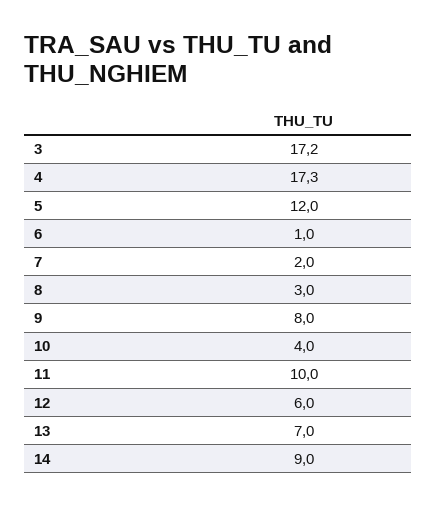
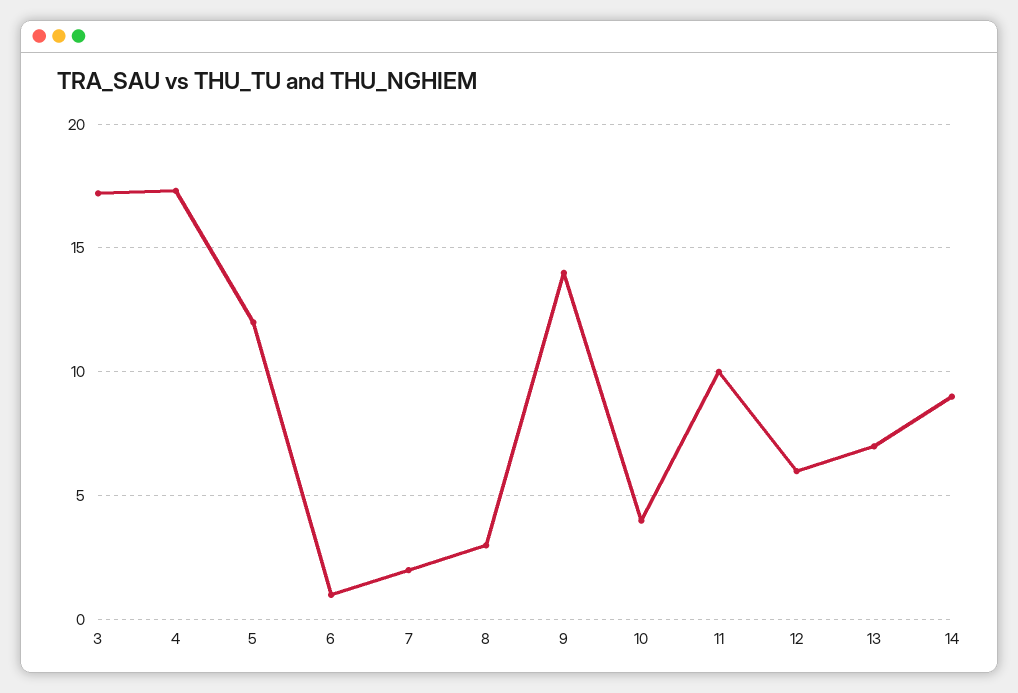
9: 8 -> 14

